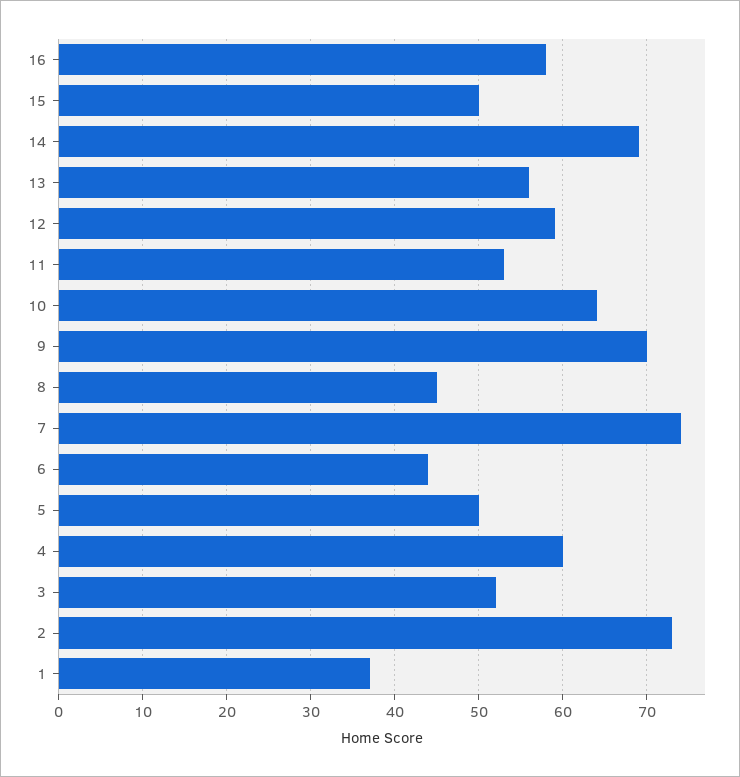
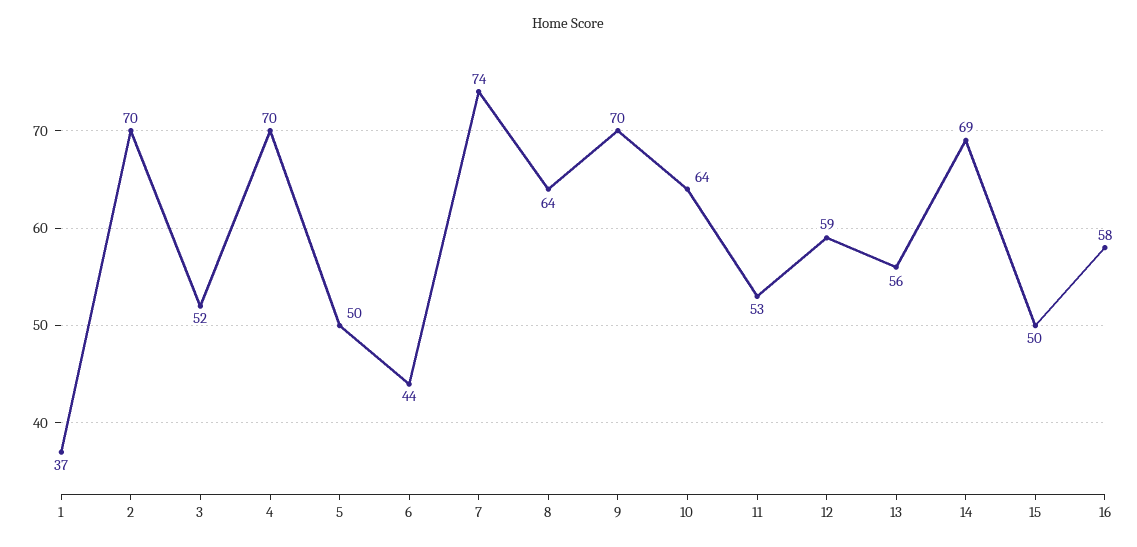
8: 45 -> 64
4: 60 -> 70
2: 73 -> 70

